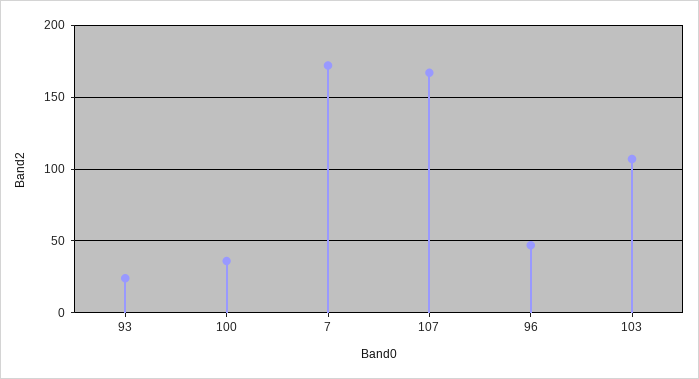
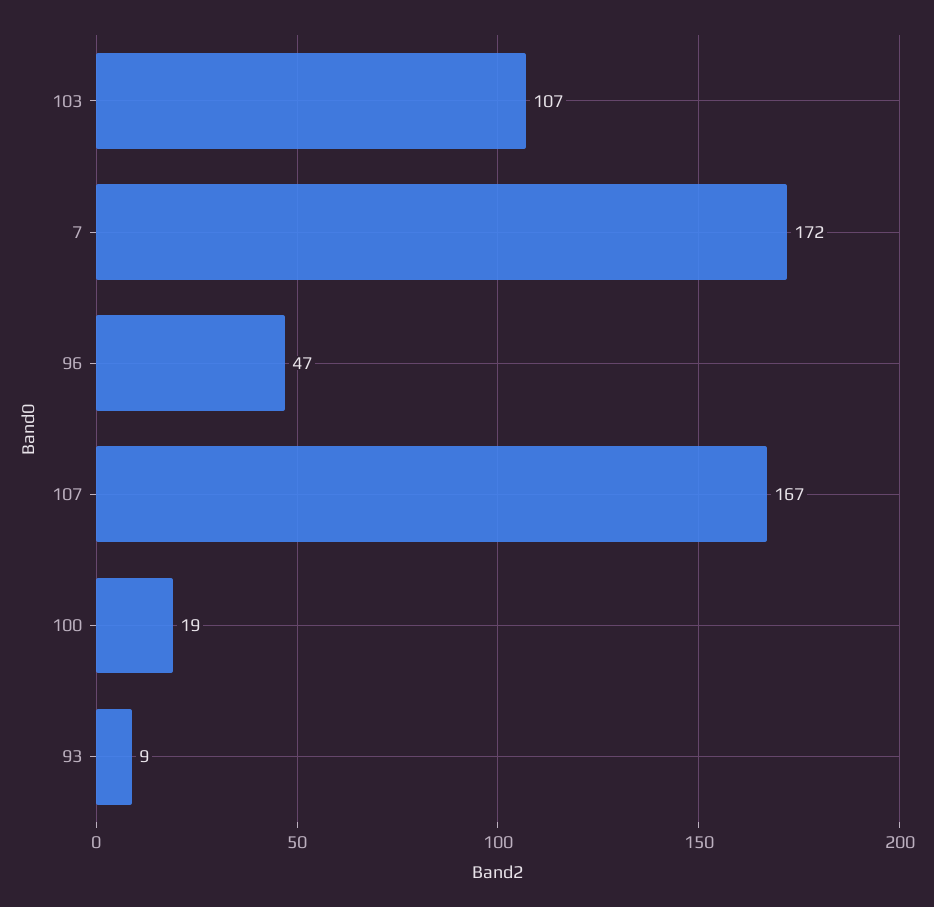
93: 25 -> 9
100: 35 -> 19

